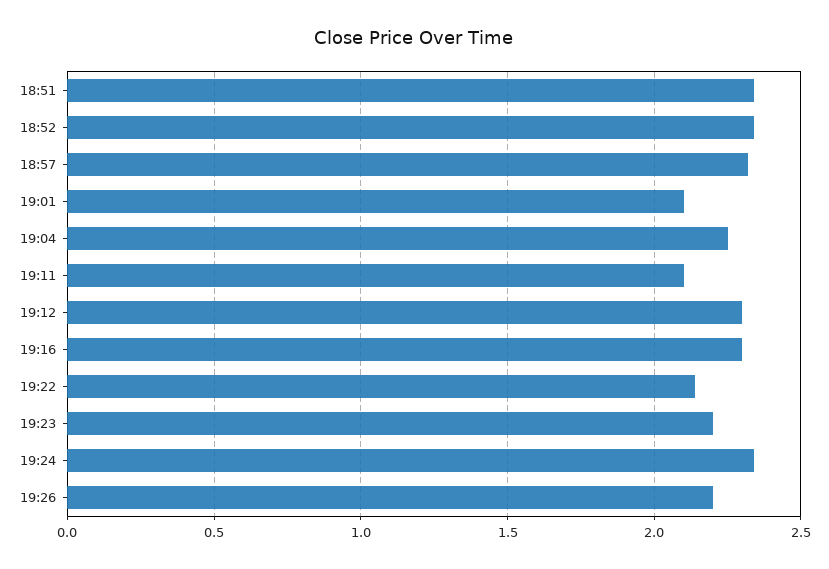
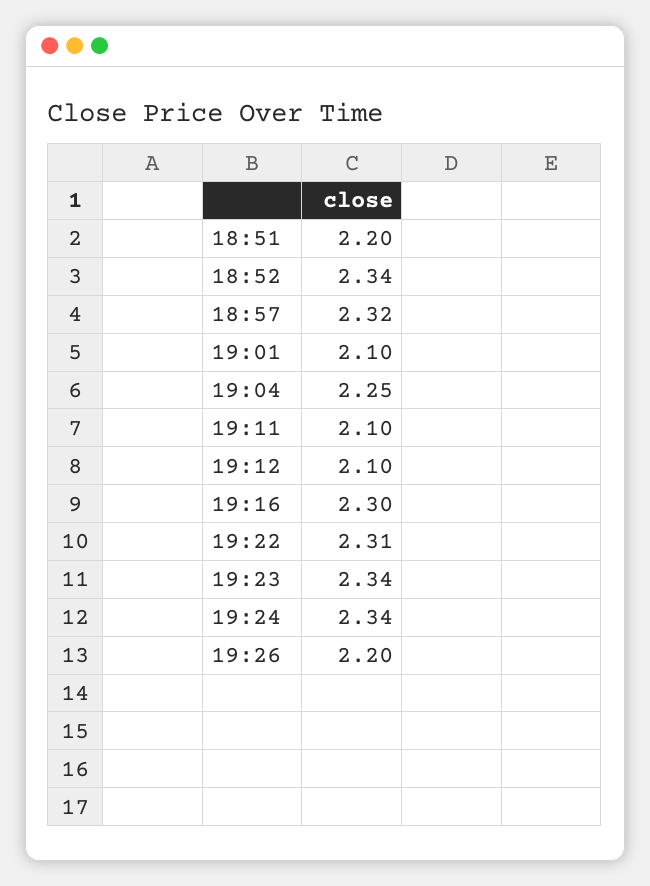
18:51: 2.35 -> 2.2
19:12: 2.3 -> 2.1
19:22: 2.15 -> 2.31
19:23: 2.2 -> 2.34

